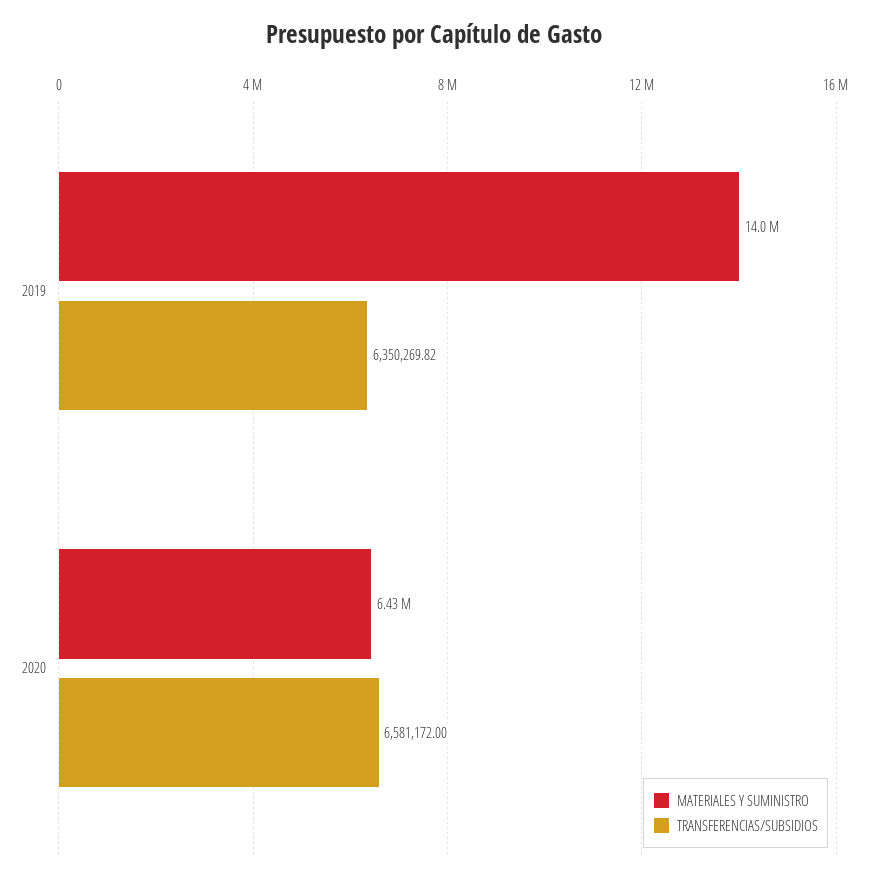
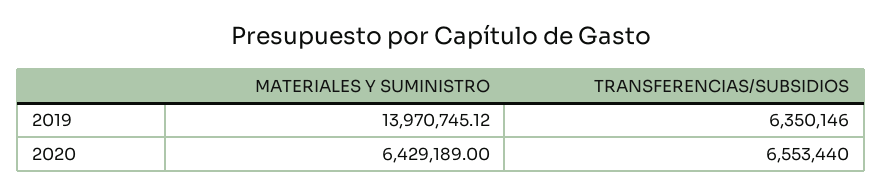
TRANSFERENCIAS/SUBSIDIOS, 2019: 6350269.82 -> 6350146
TRANSFERENCIAS/SUBSIDIOS, 2020: 6581172 -> 6553440

